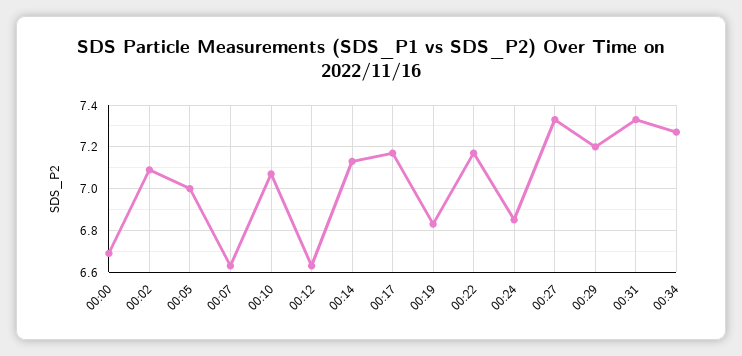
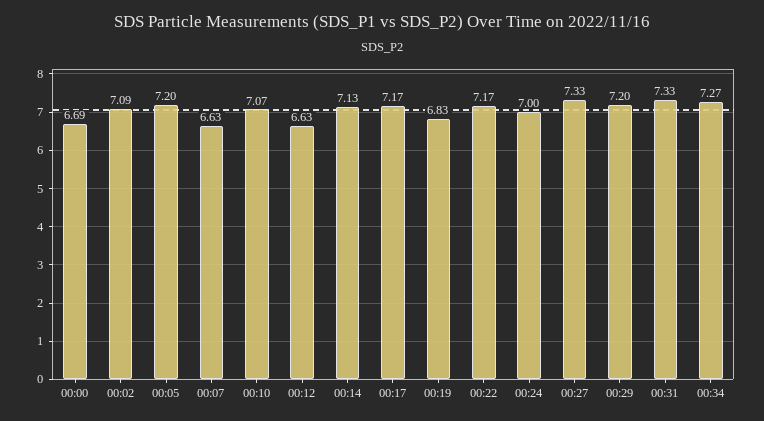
00:05: 7 -> 7.2
00:24: 6.85 -> 7

